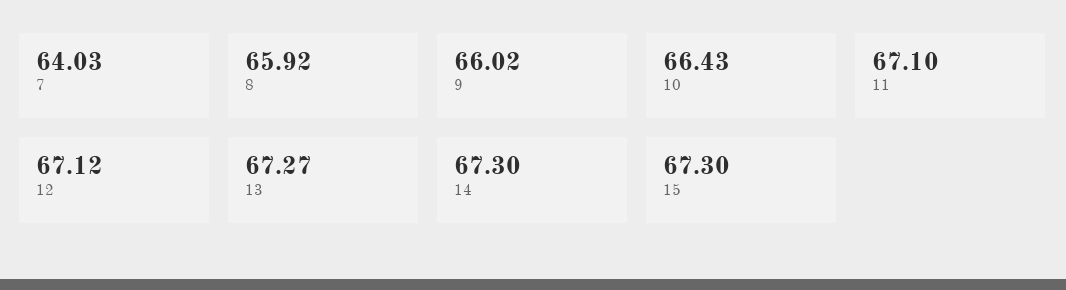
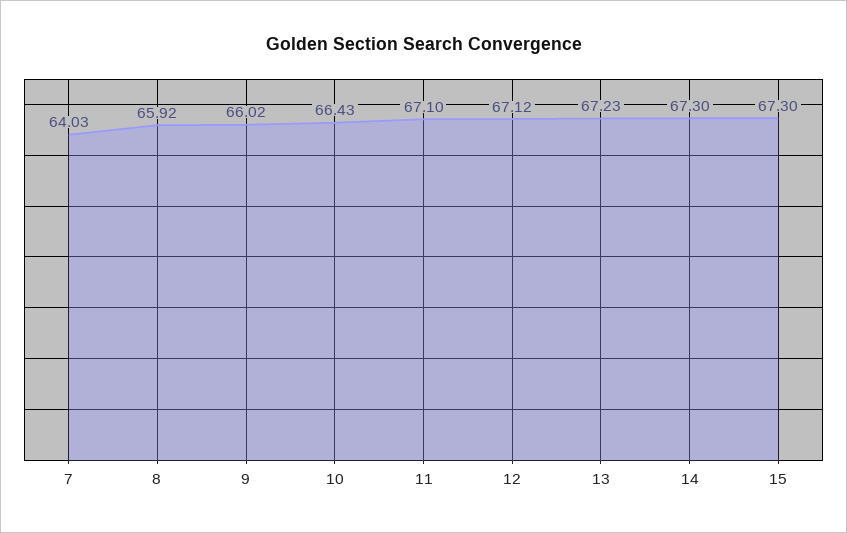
13: 67.27 -> 67.23

